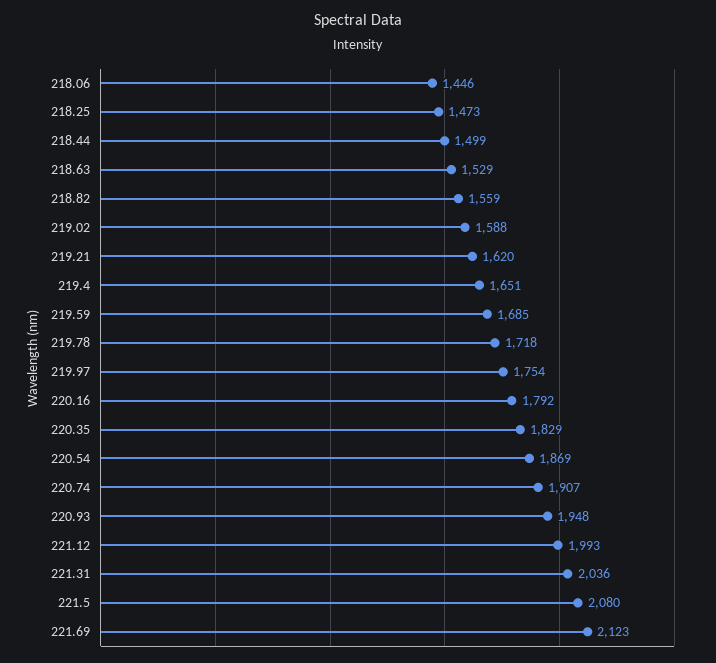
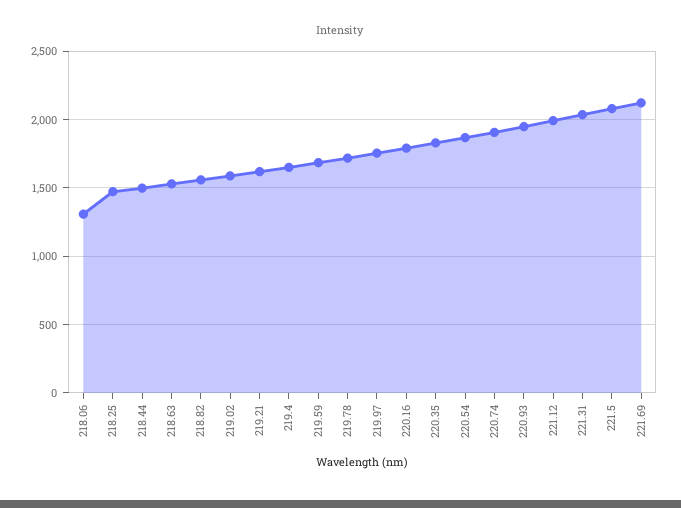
218.06: 1446 -> 1300

